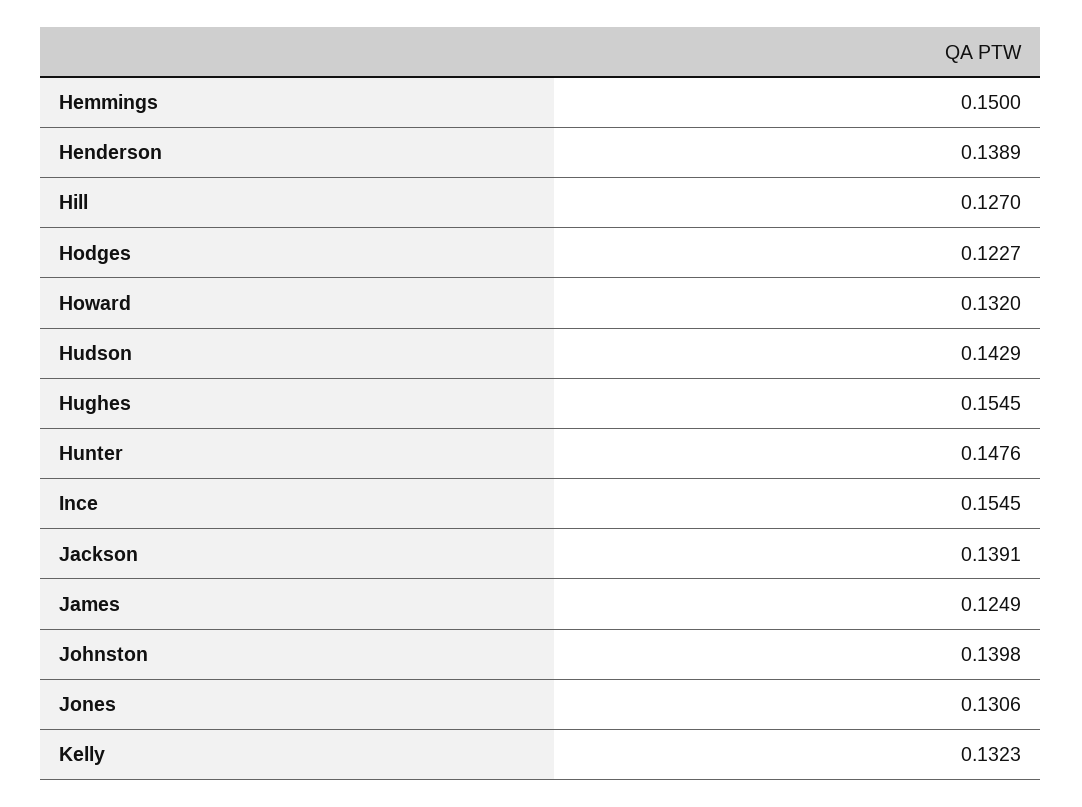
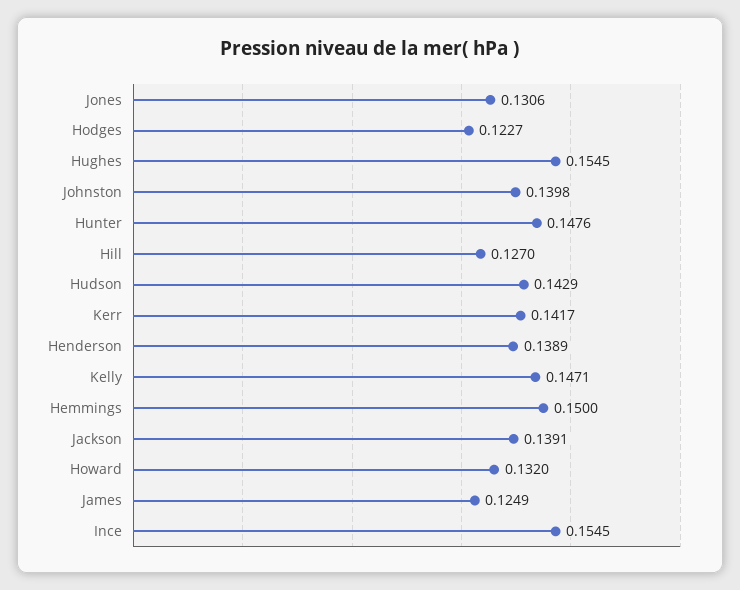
Kelly: 0.1323 -> 0.1471
Kerr: none -> 0.1417

